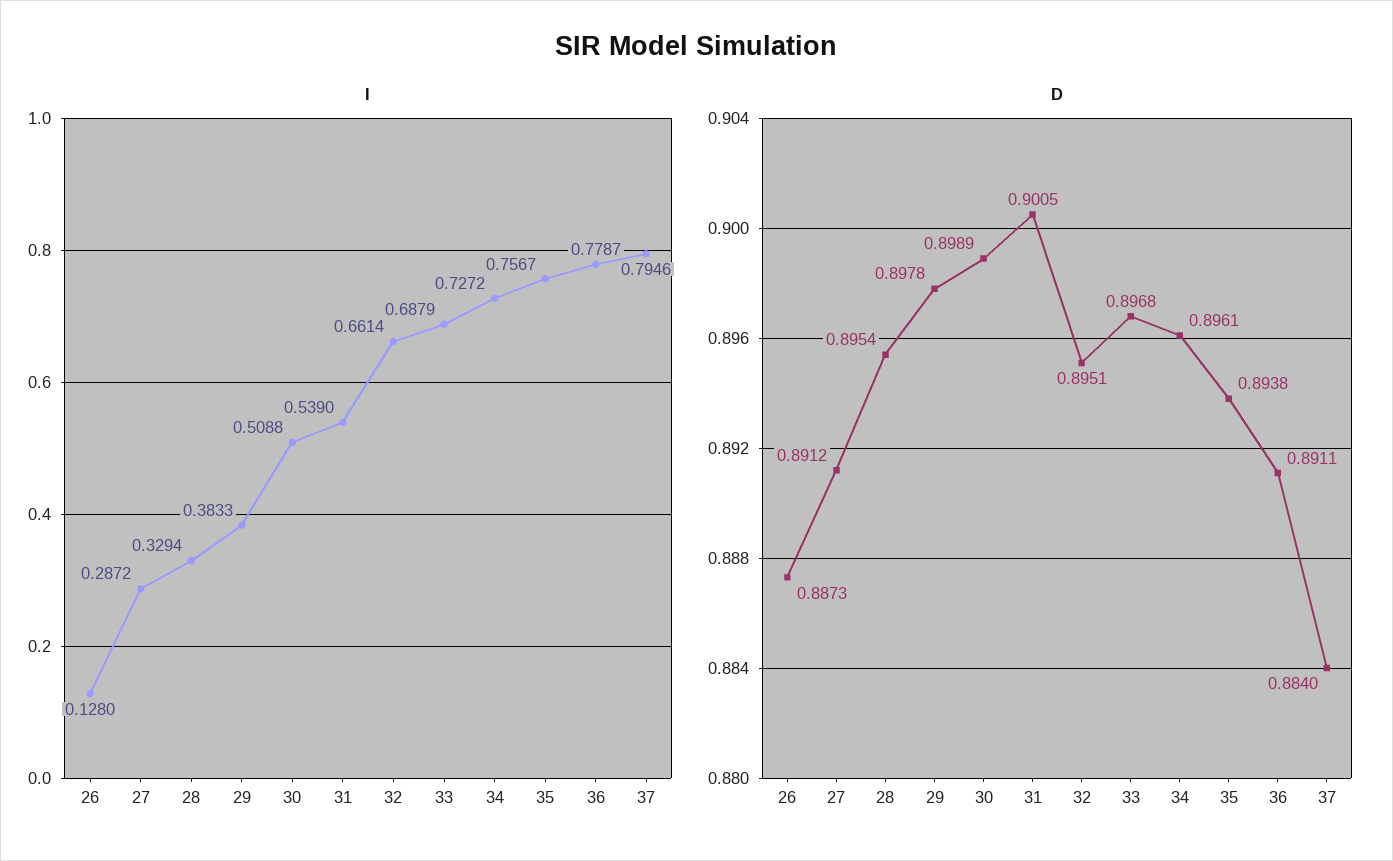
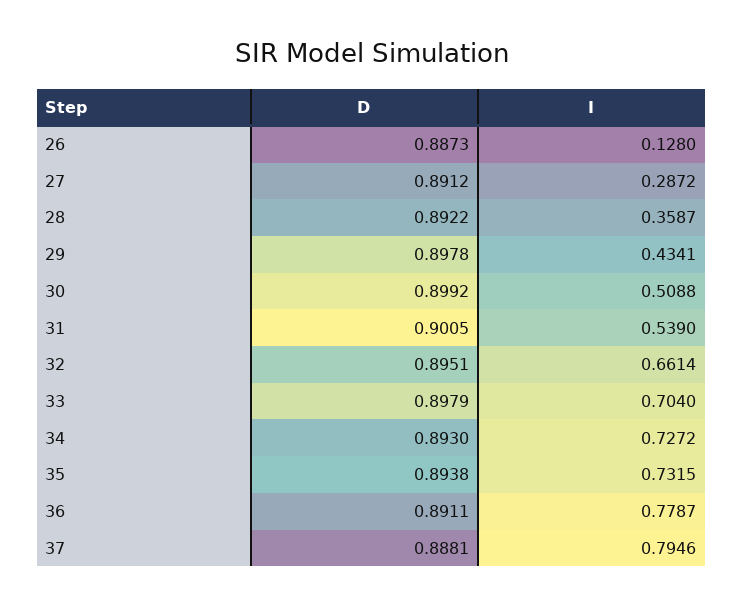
I, 28: 0.3294 -> 0.3587
I, 29: 0.3833 -> 0.4341
I, 33: 0.6879 -> 0.704
I, 35: 0.7567 -> 0.7315
D, 28: 0.8954 -> 0.8922
D, 30: 0.8989 -> 0.8992
D, 33: 0.8968 -> 0.8979
D, 34: 0.8961 -> 0.893
D, 37: 0.884 -> 0.8881

